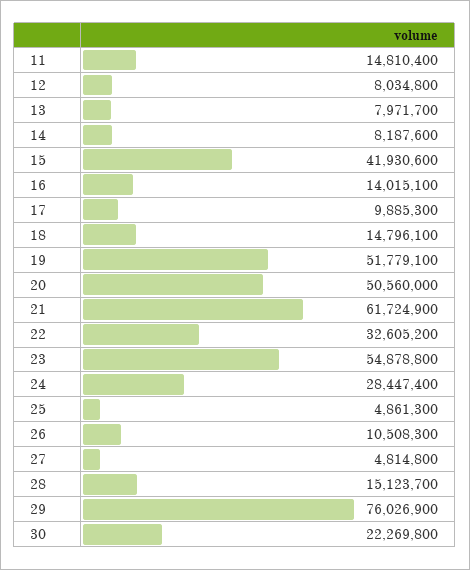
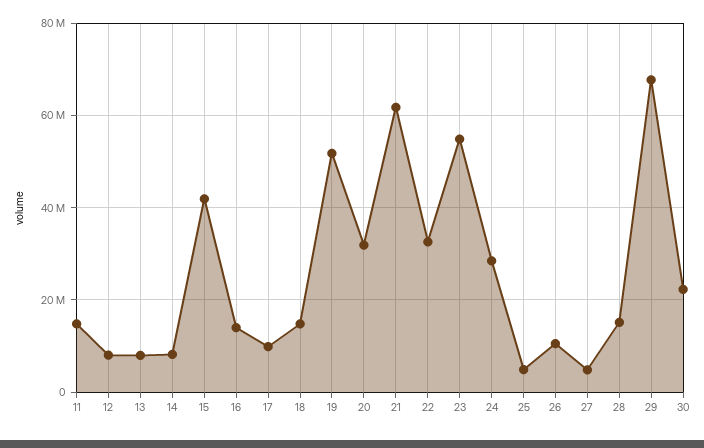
20: 50560000 -> 32000000
29: 76026900 -> 68000000

